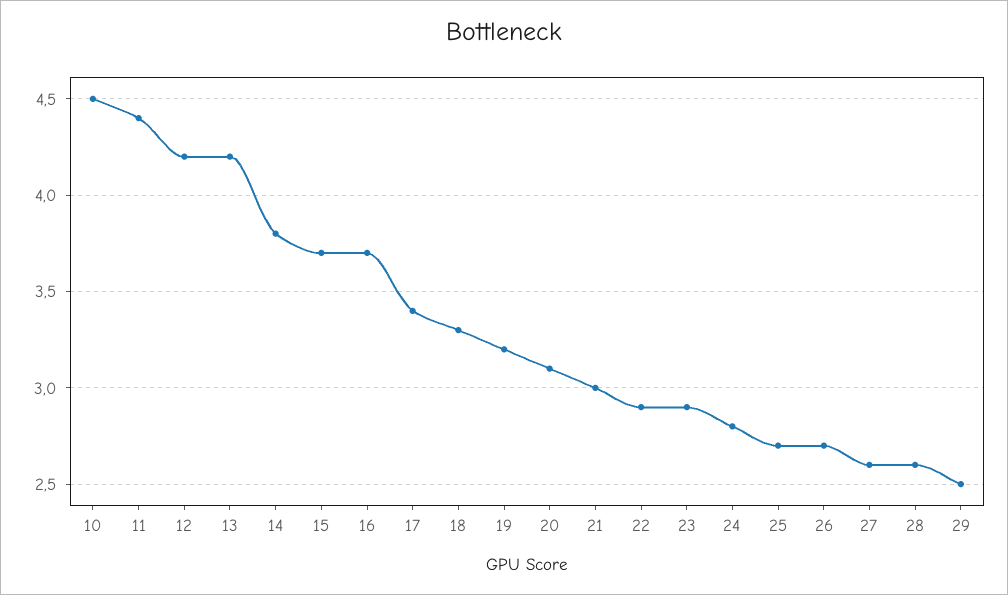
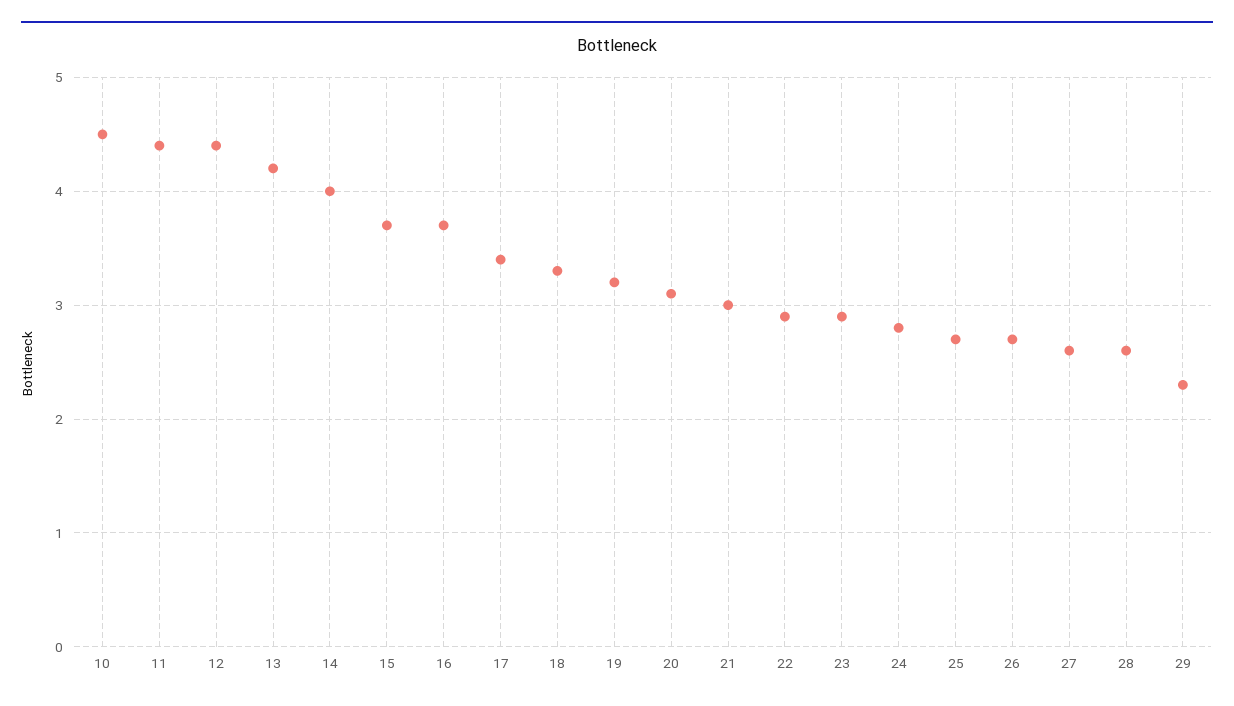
12: 4.2 -> 4.4
14: 3.8 -> 4
29: 2.5 -> 2.3

